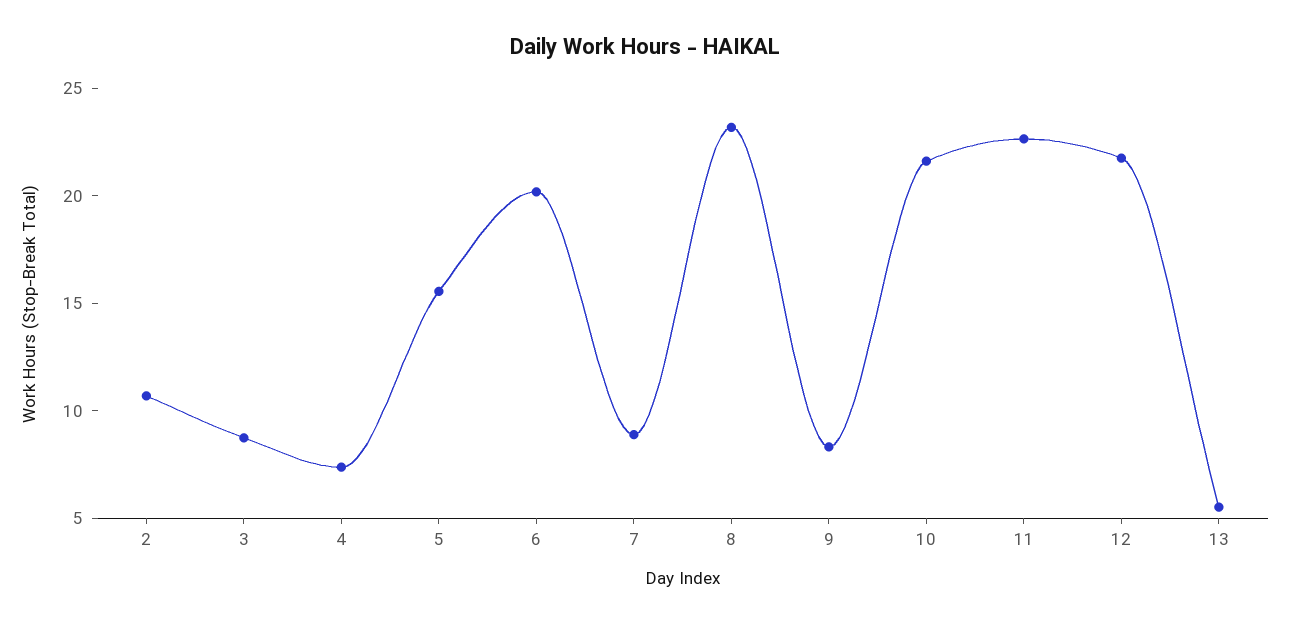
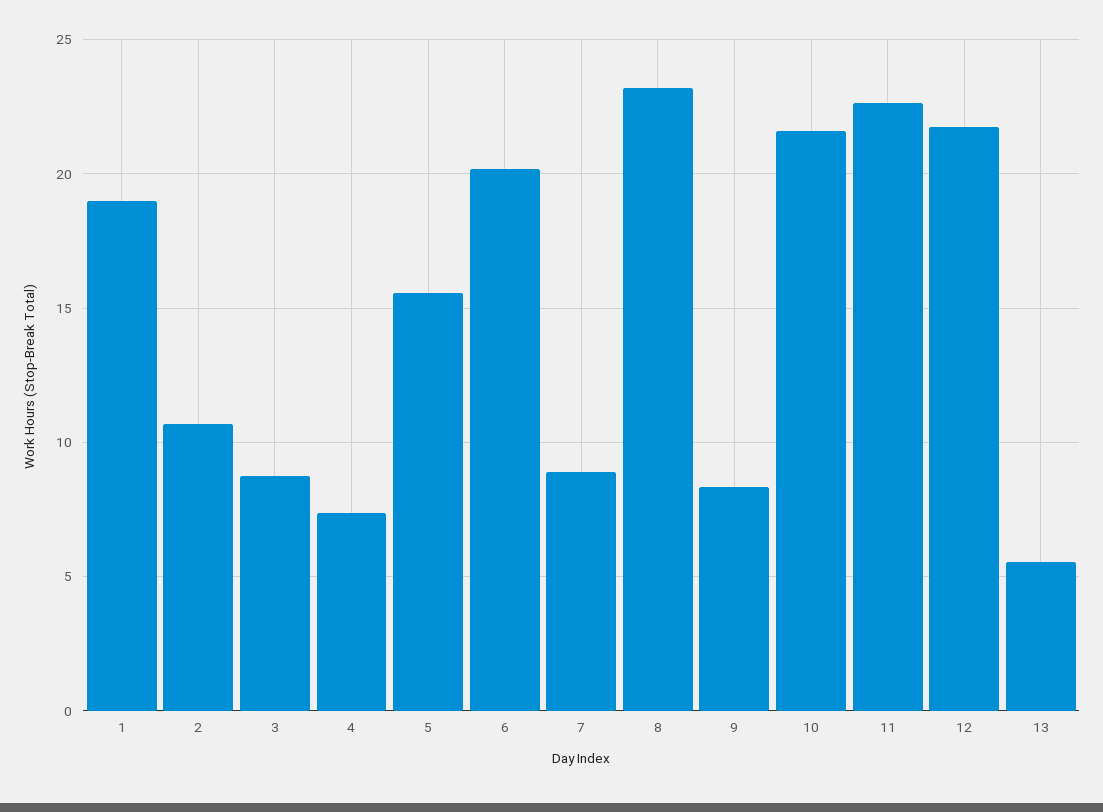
1: none -> 19

